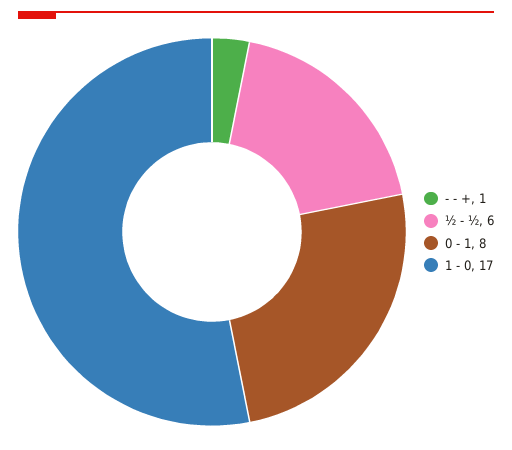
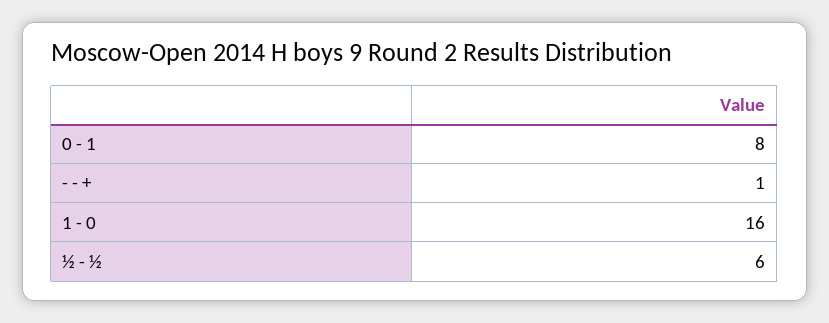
1 - 0: 17 -> 16

